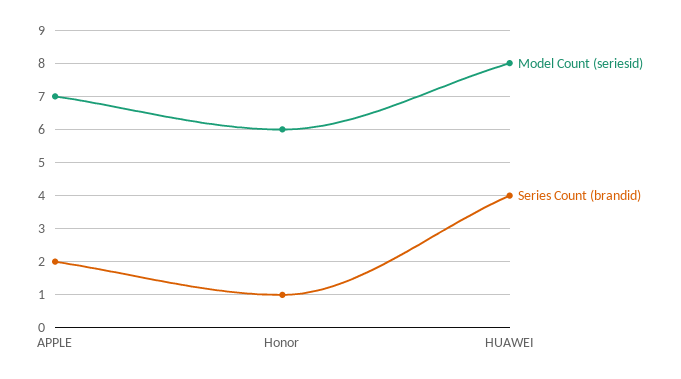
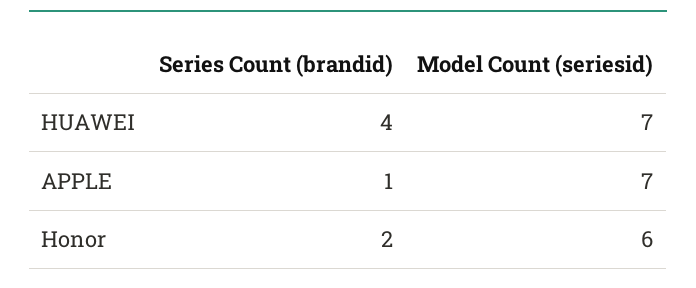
Series Count (brandid), APPLE: 2 -> 1
Series Count (brandid), Honor: 1 -> 2
Model Count (seriesid), HUAWEI: 8 -> 7

